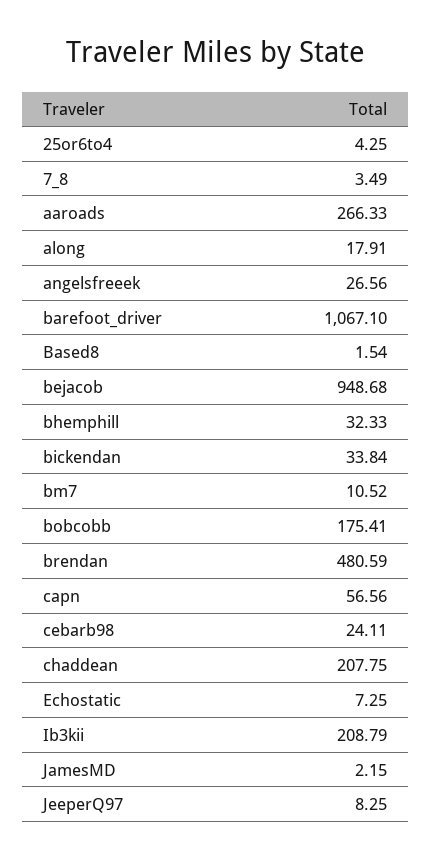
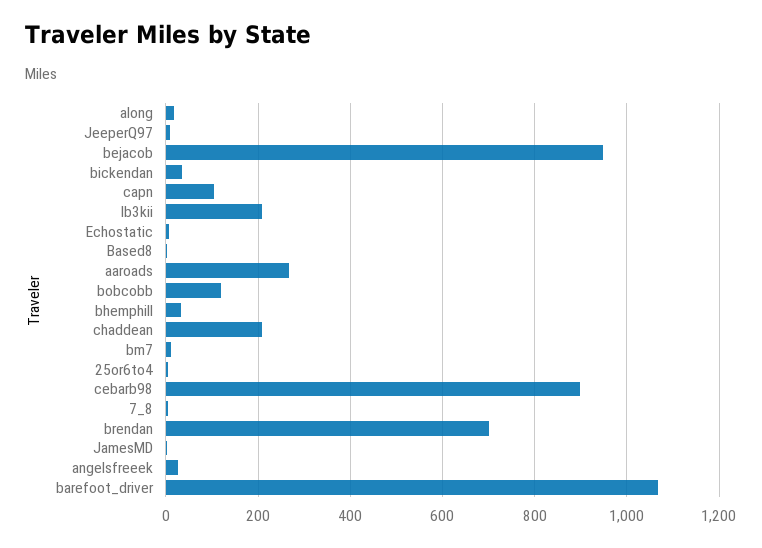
bobcobb: 175.41 -> 120
brendan: 480.59 -> 700
capn: 56.56 -> 100
cebarb98: 24.11 -> 900

